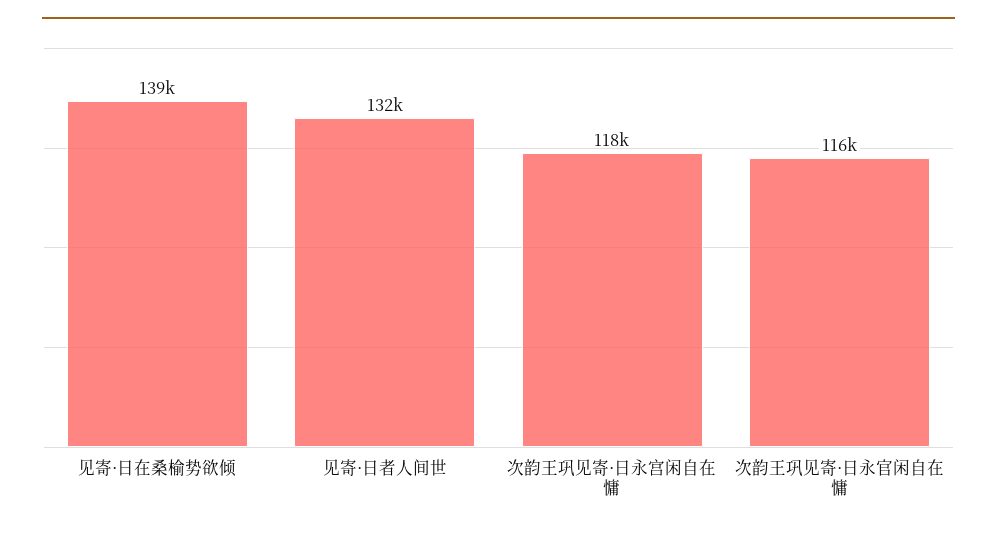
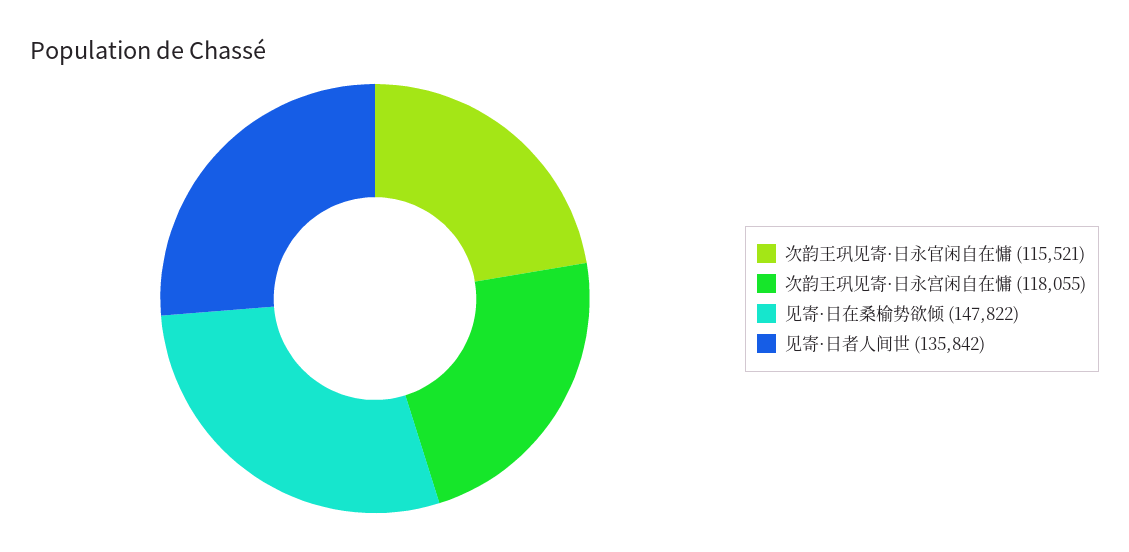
见寄·日在桑榆势欲倾: 139000 -> 147822
见寄·日者人间世: 132000 -> 135842

